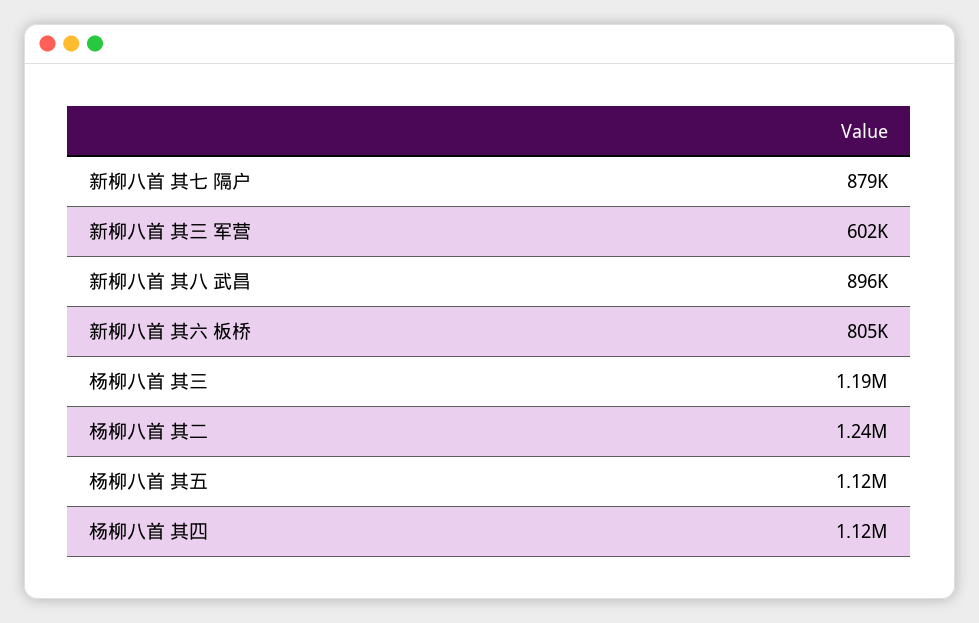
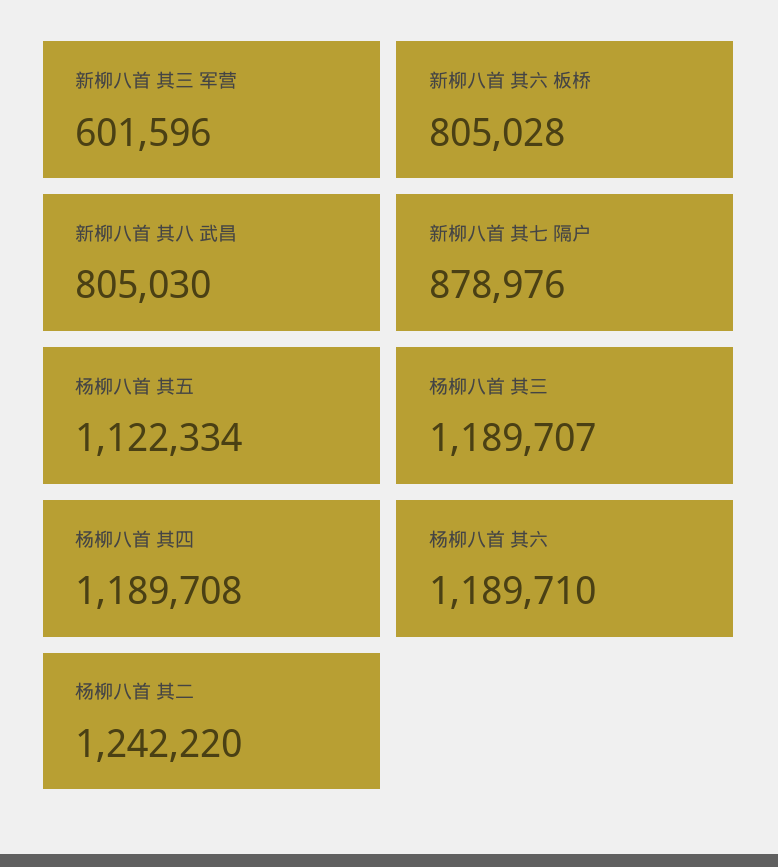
新柳八首 其八 武昌: 896000 -> 805030
杨柳八首 其四: 1120000 -> 1189708
杨柳八首 其六: none -> 1189710

